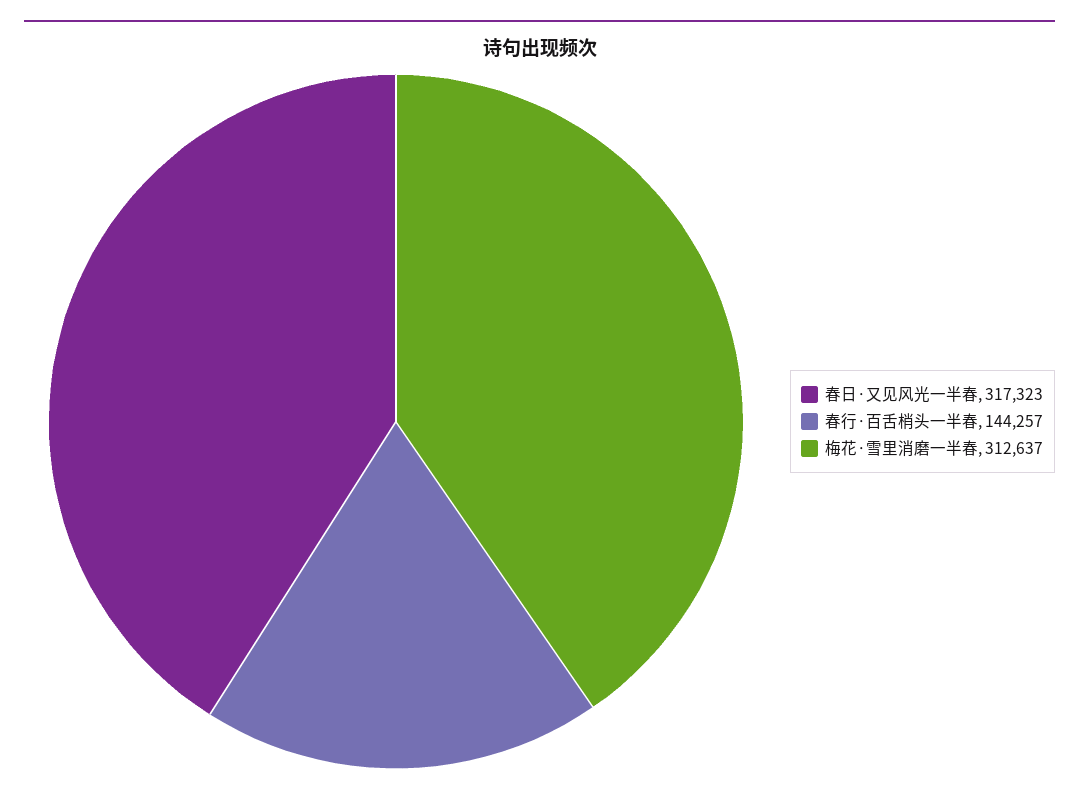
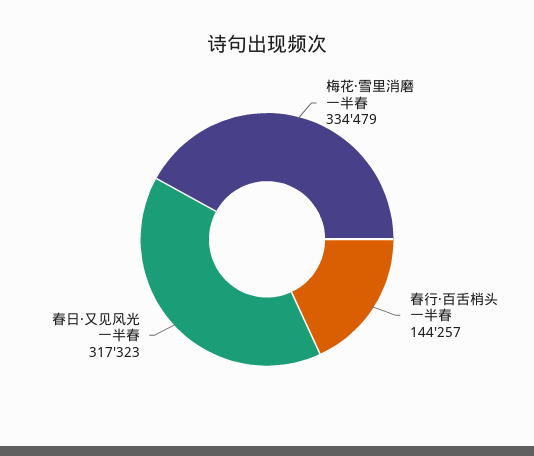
梅花·雪里消磨一半春: 312637 -> 334479

